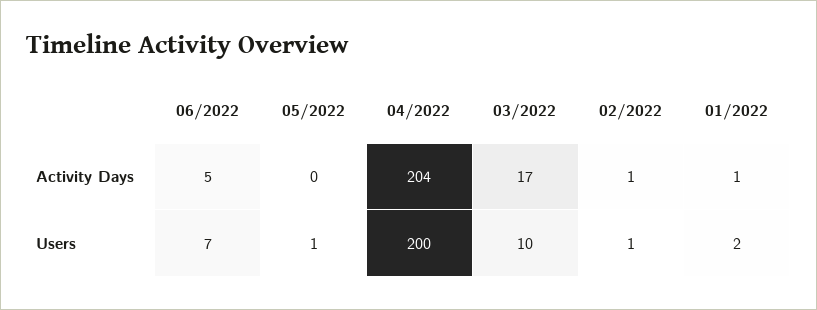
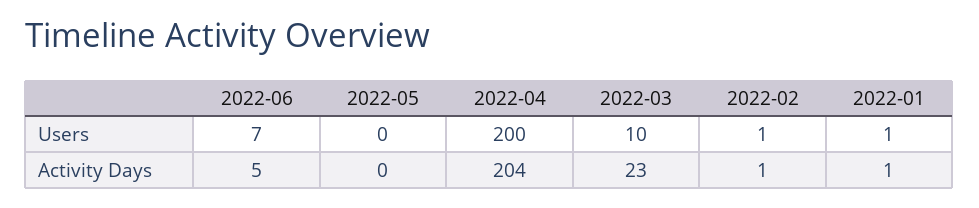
03/2022, Activity Days: 17 -> 23
05/2022, Users: 1 -> 0
01/2022, Users: 2 -> 1

